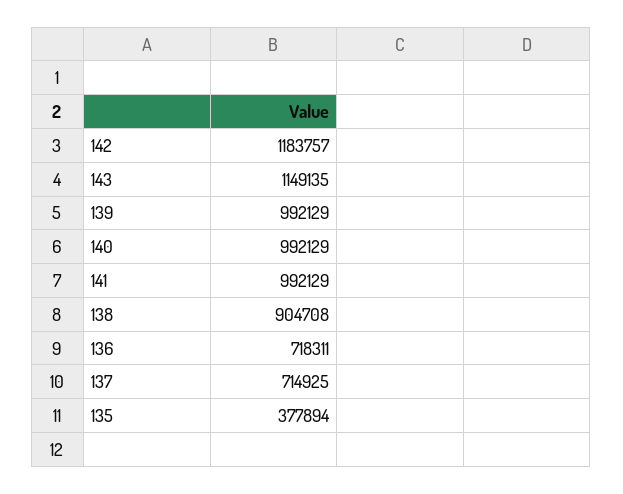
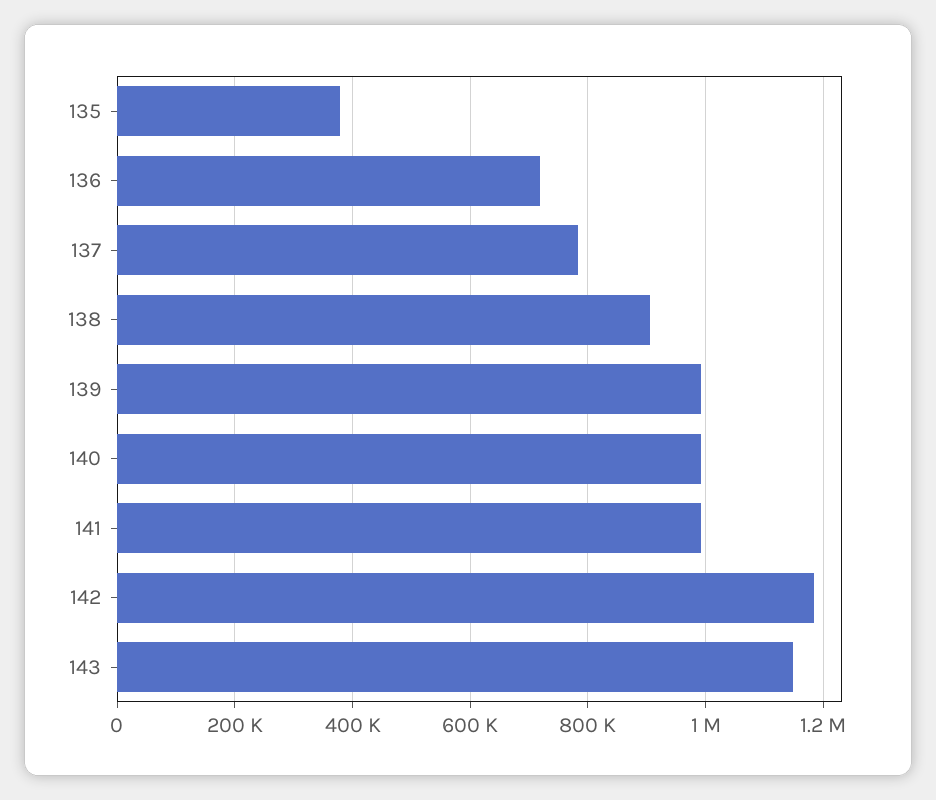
137: 714925 -> 780000

